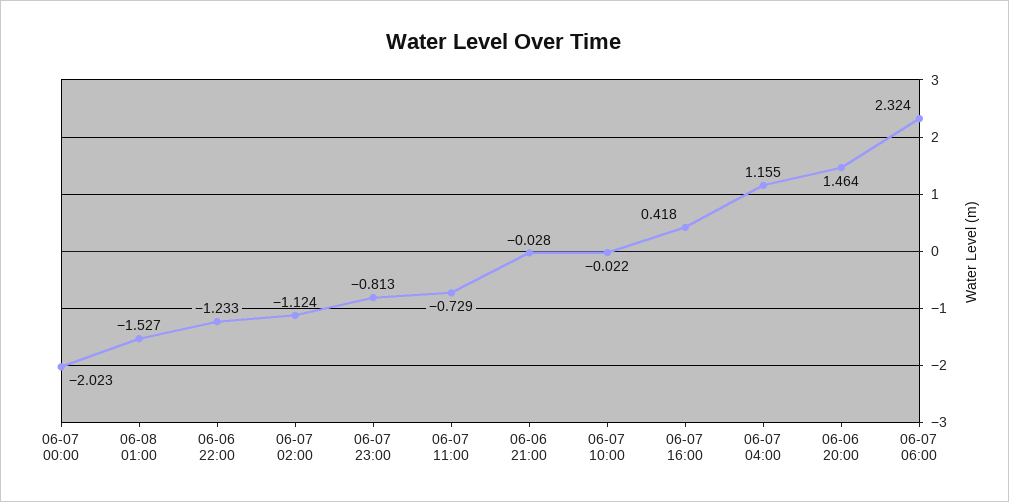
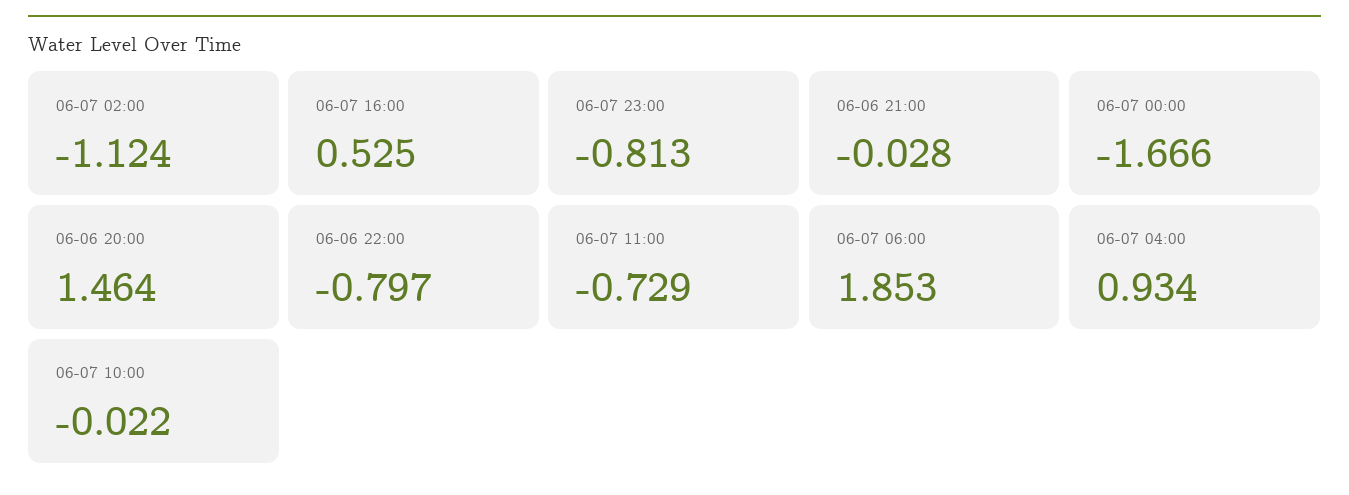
06-07 00:00: -2.023 -> -1.666
06-08 01:00: -1.527 -> none
06-06 22:00: -1.233 -> -0.797
06-07 16:00: 0.418 -> 0.525
06-07 04:00: 1.155 -> 0.934
06-07 06:00: 2.324 -> 1.853

